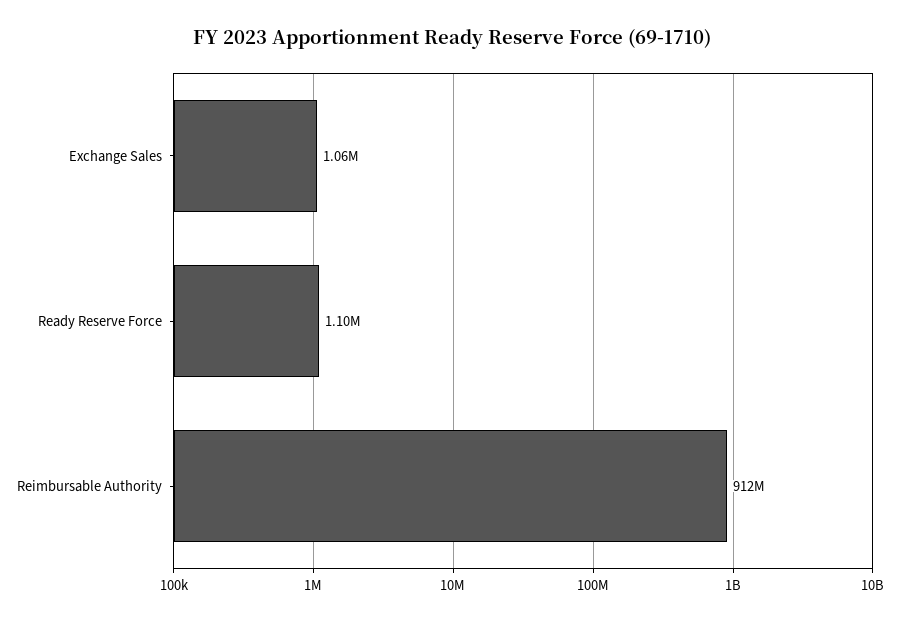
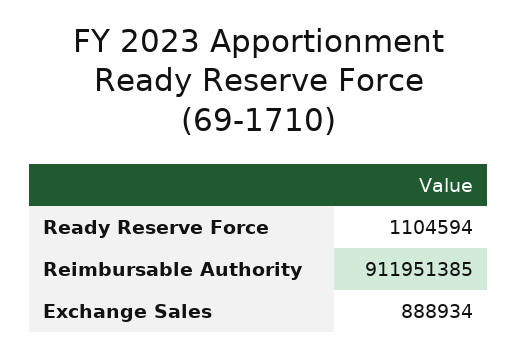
Exchange Sales: 1060000 -> 888934

